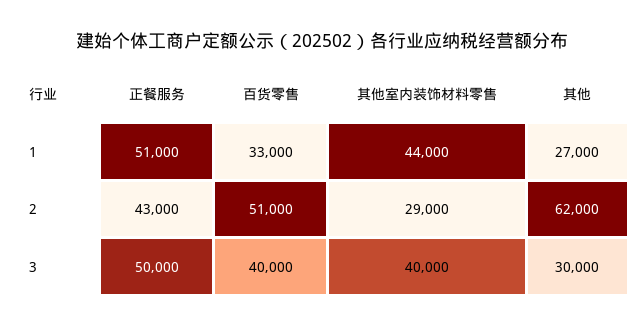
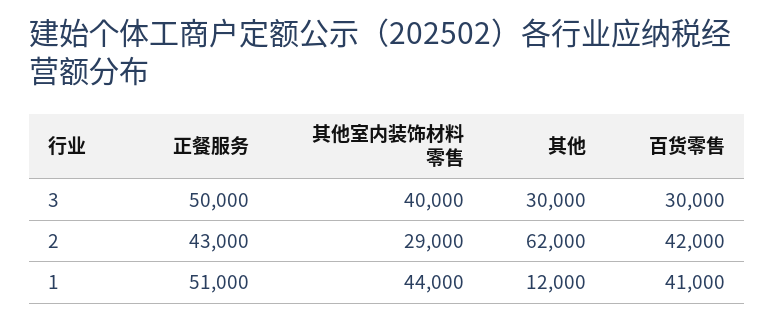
百货零售, 1: 33000 -> 41000
其他, 1: 27000 -> 12000
百货零售, 2: 51000 -> 42000
百货零售, 3: 40000 -> 30000

